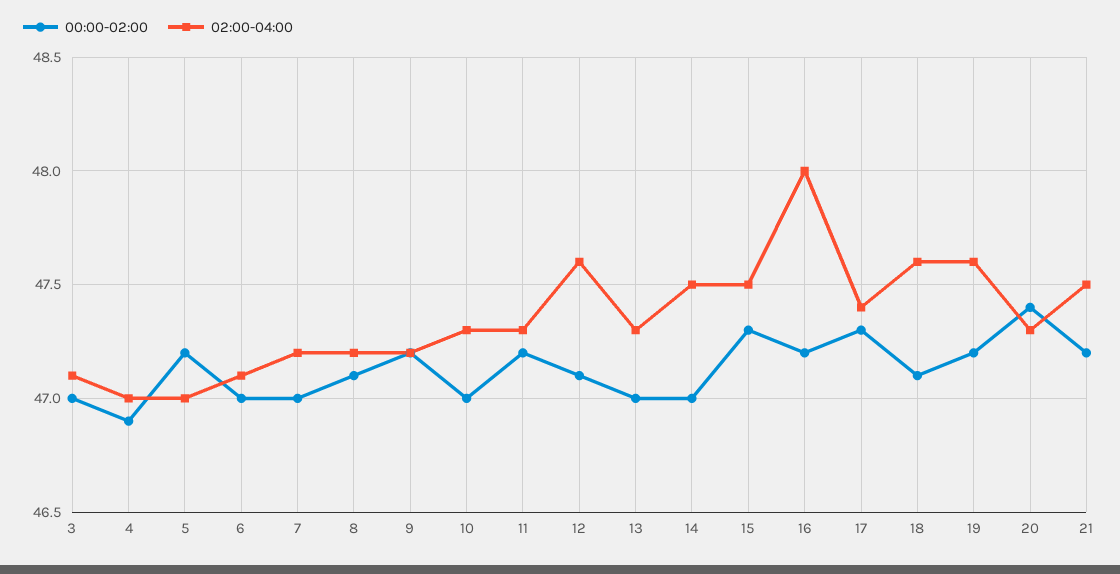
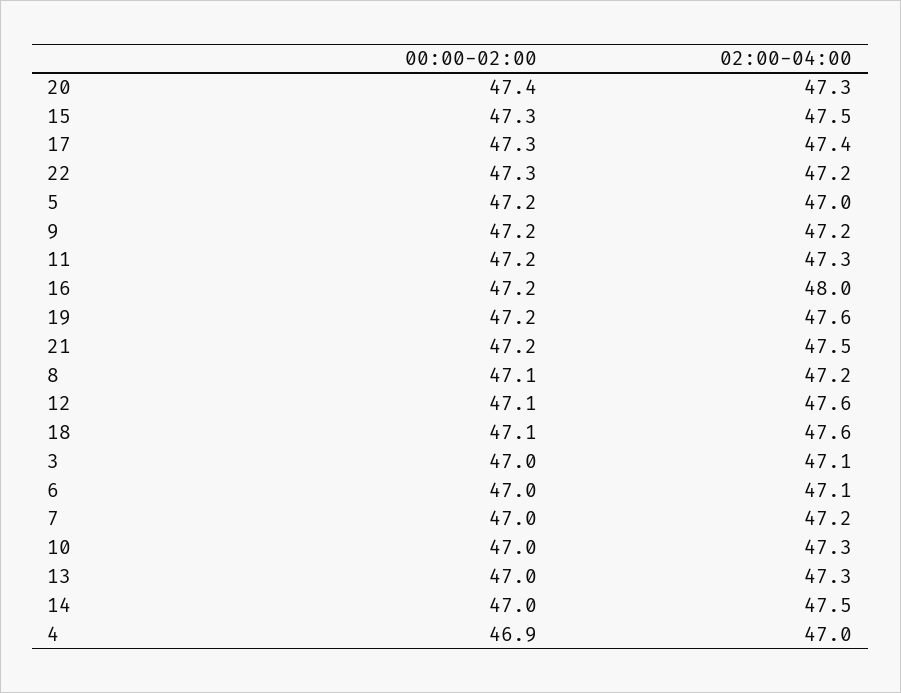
00:00-02:00, 22: none -> 47.3
02:00-04:00, 22: none -> 47.2

